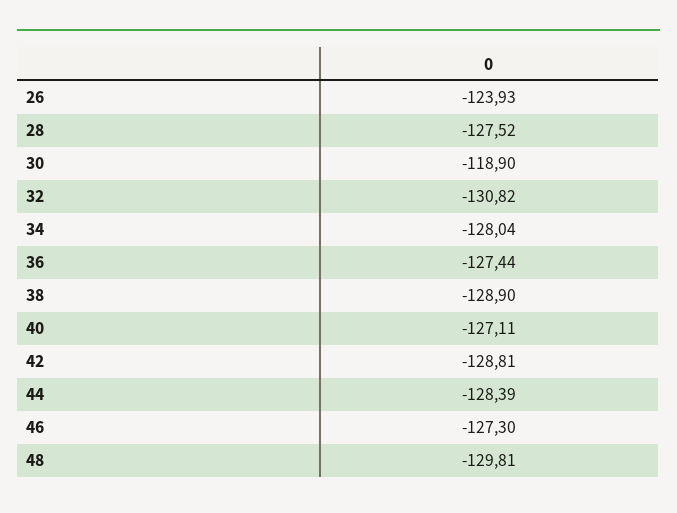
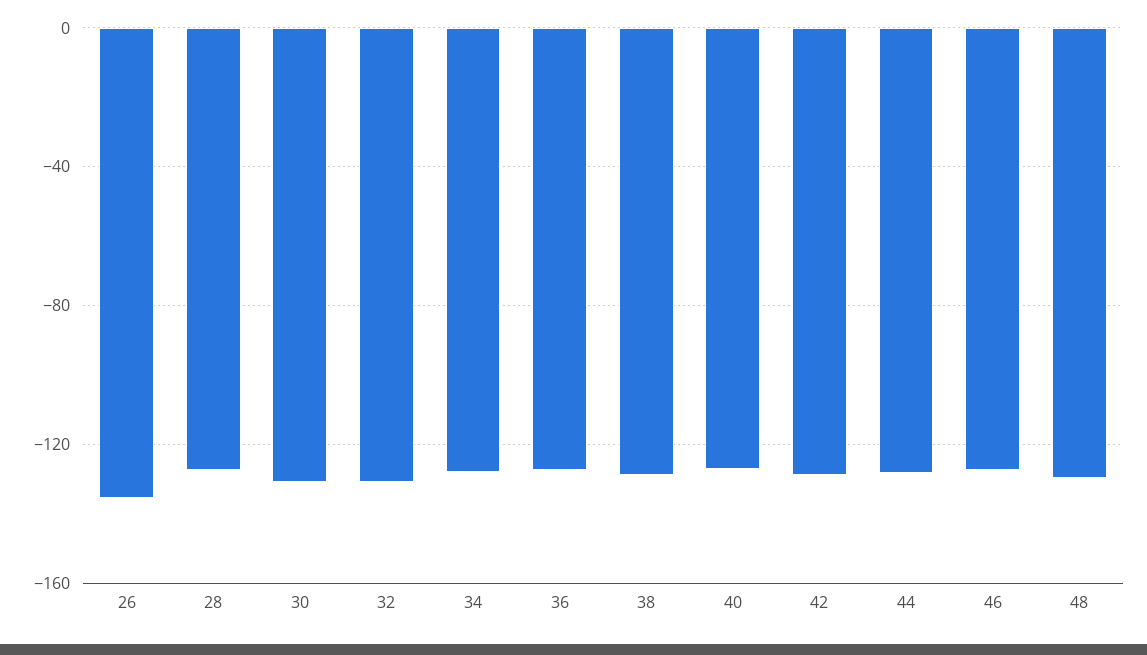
26: -123.93 -> -135
30: -118.9 -> -130

